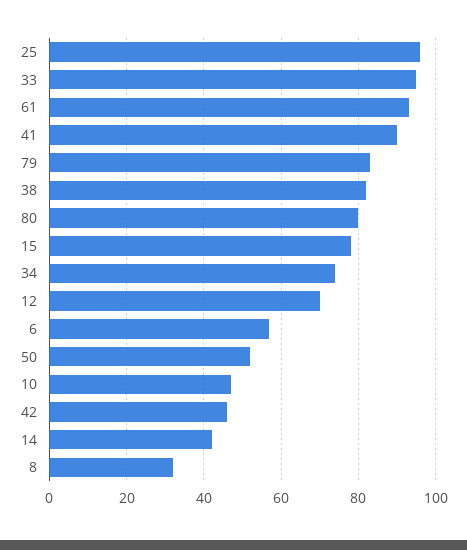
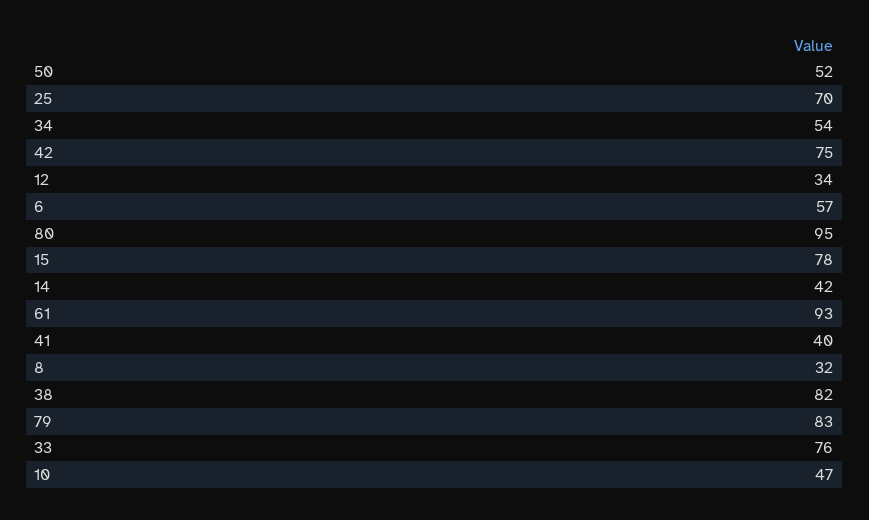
25: 95 -> 70
33: 95 -> 76
41: 90 -> 40
80: 80 -> 95
34: 75 -> 54
12: 70 -> 34
42: 45 -> 75

